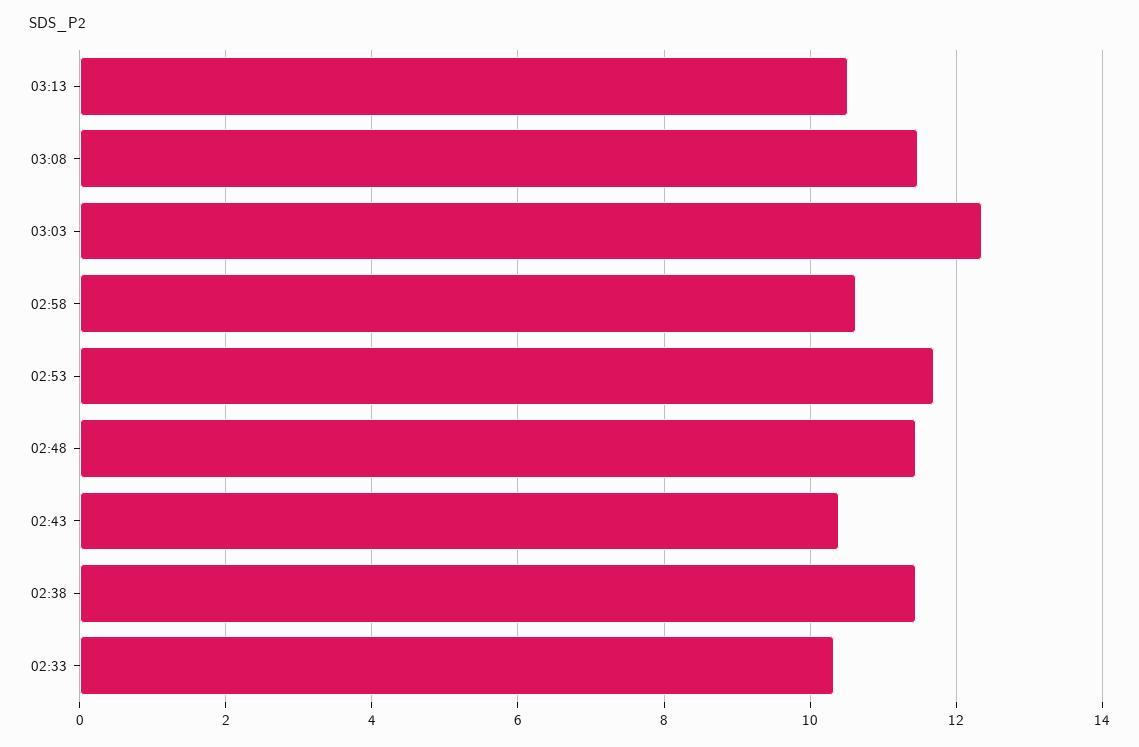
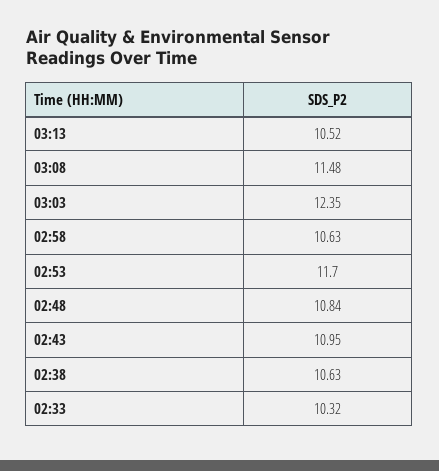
02:48: 11.4 -> 10.84
02:43: 10.4 -> 10.95
02:38: 11.4 -> 10.63

